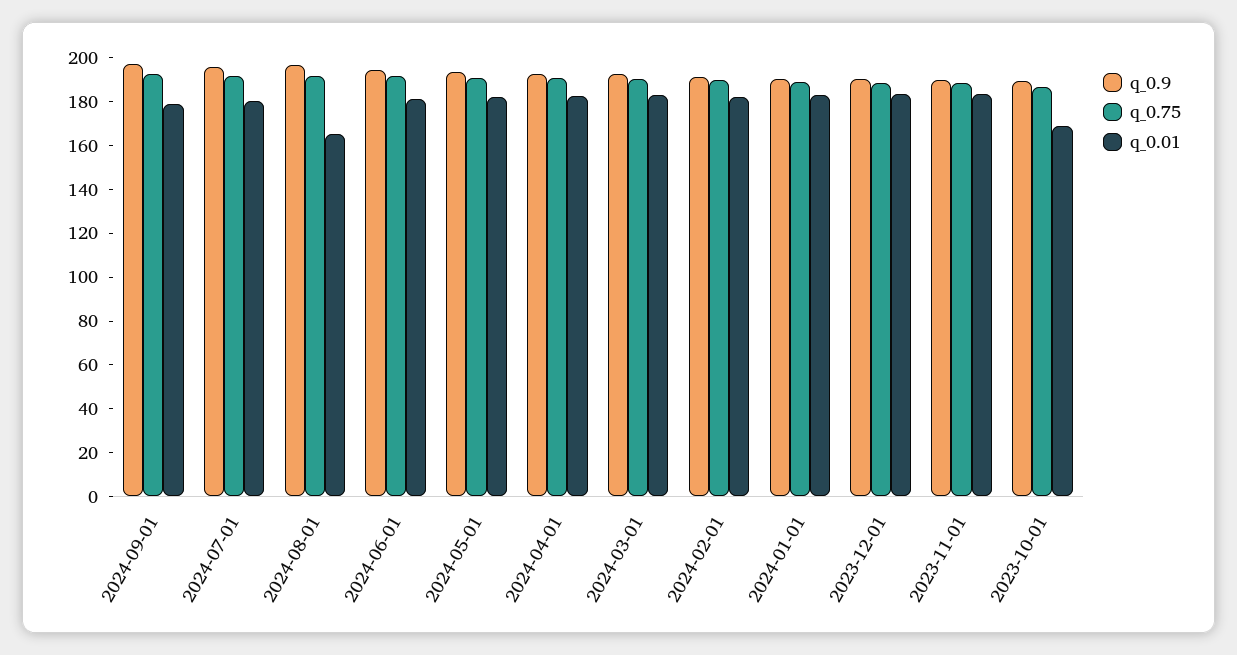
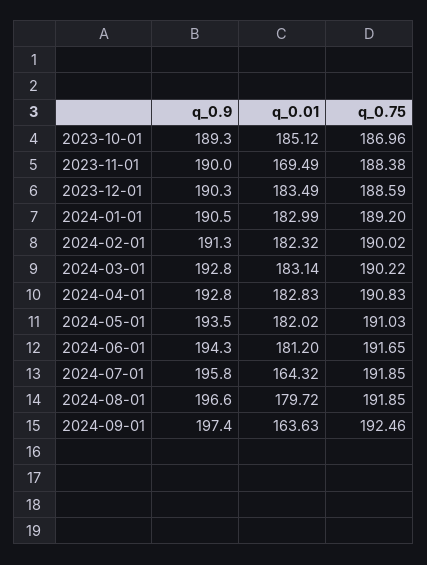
q_0.01, 2024-09-01: 180 -> 163.63
q_0.01, 2024-07-01: 180 -> 164.32
q_0.01, 2024-08-01: 165 -> 179.72
q_0.01, 2023-11-01: 185 -> 169.49
q_0.01, 2023-10-01: 170 -> 185.12

